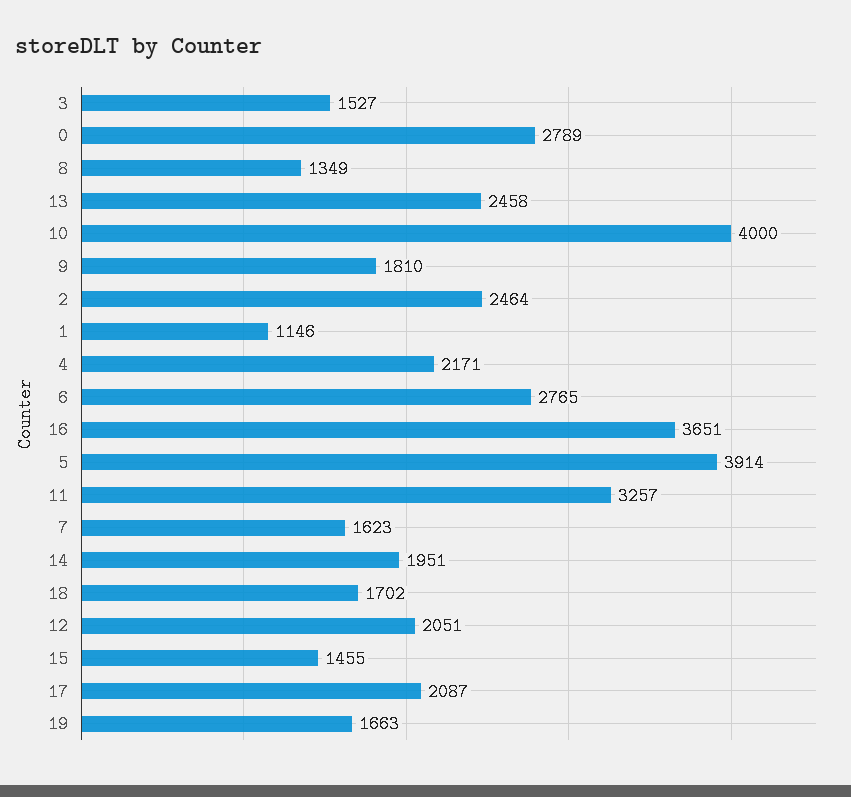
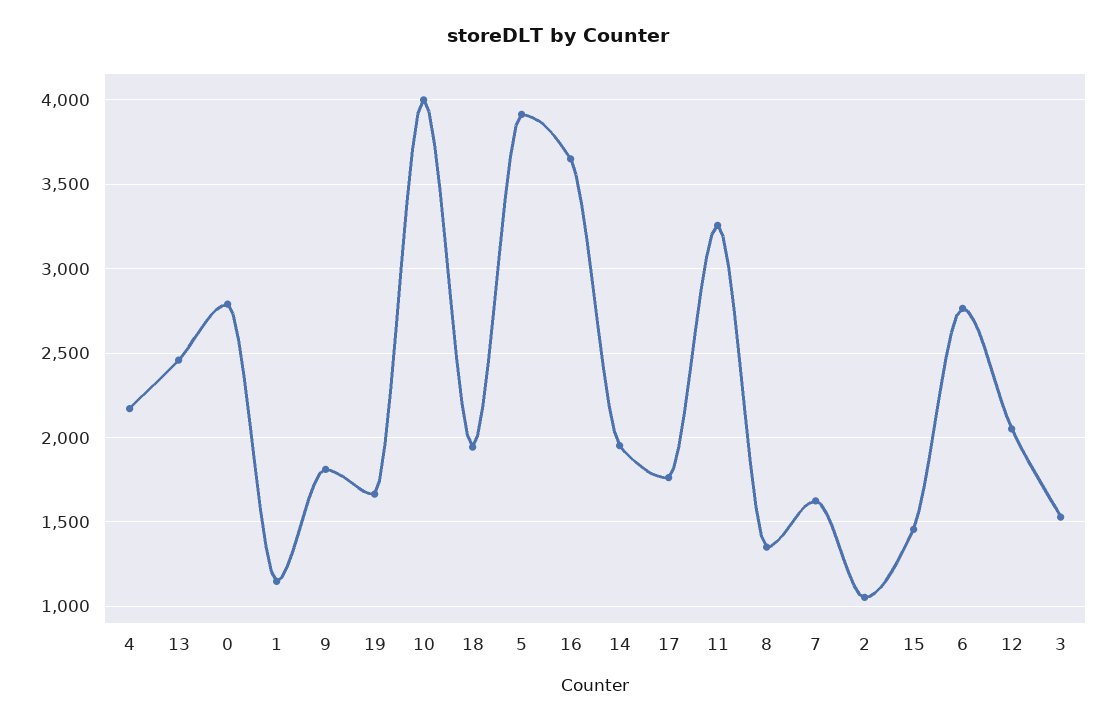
2: 2464 -> 1050
18: 1702 -> 1950
17: 2087 -> 1750

